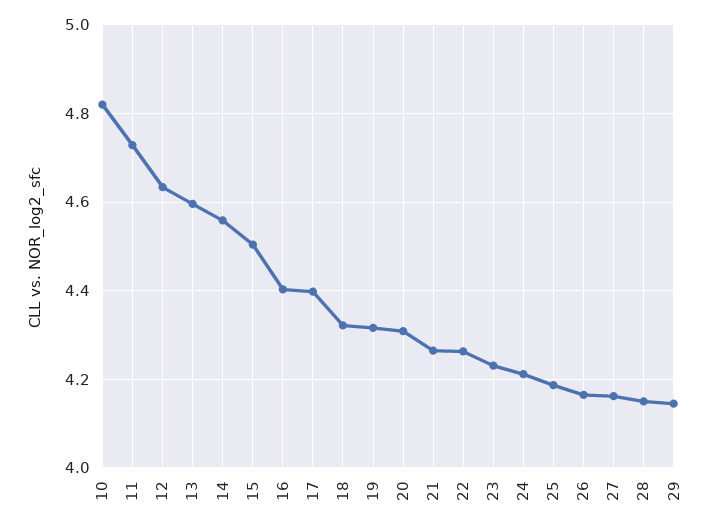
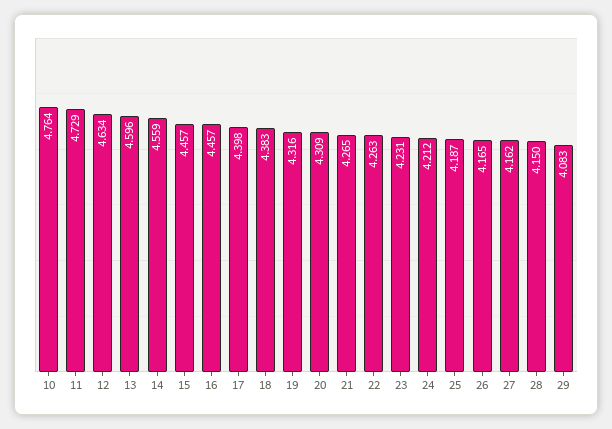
10: 4.82 -> 4.764
15: 4.5 -> 4.457
16: 4.4 -> 4.457
18: 4.32 -> 4.383
29: 4.14 -> 4.083

